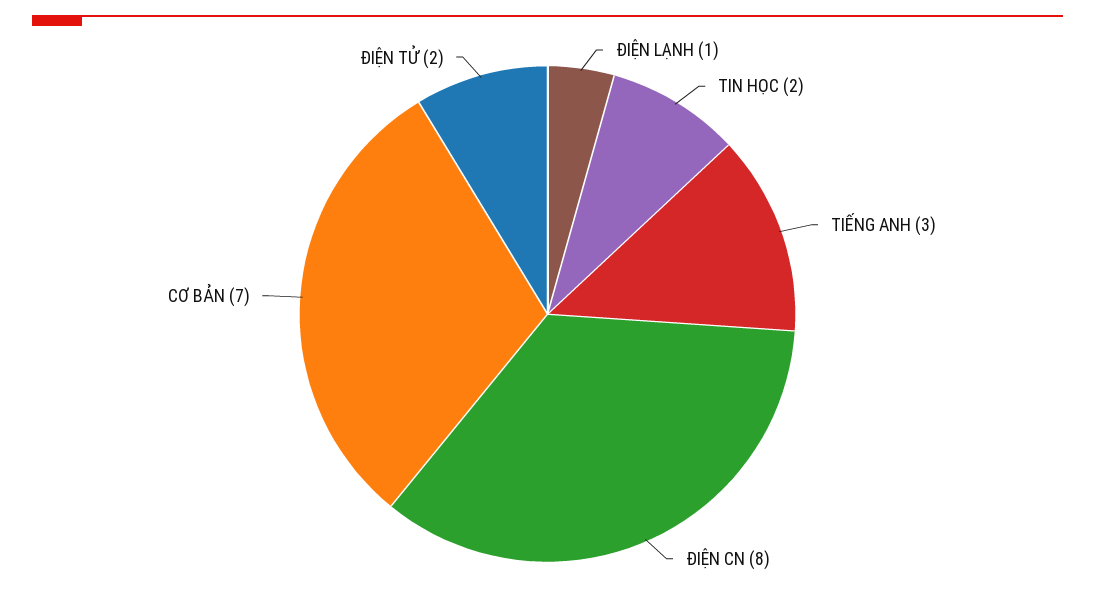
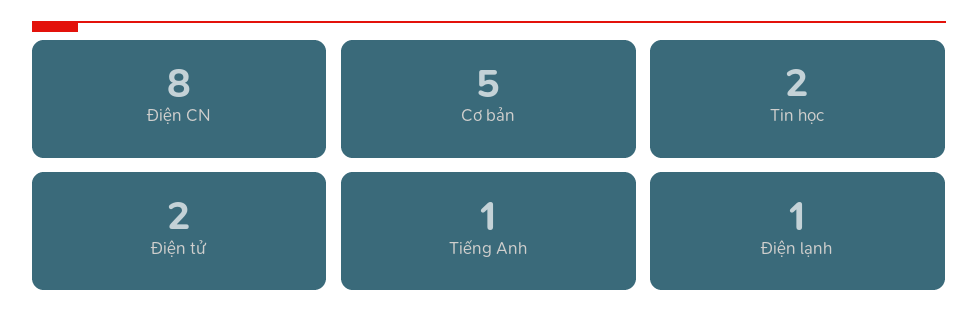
TIẾNG ANH: 3 -> 1
CƠ BẢN: 7 -> 5

